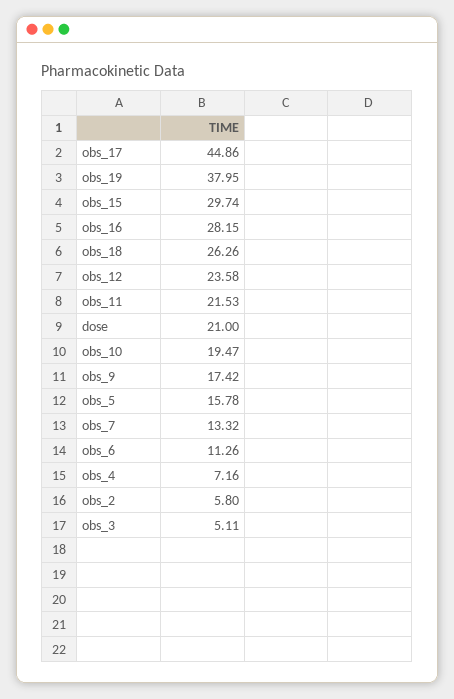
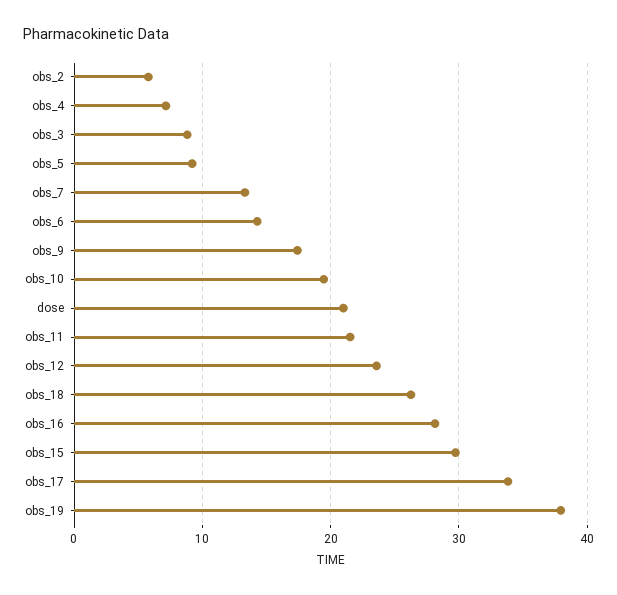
obs_17: 44.86 -> 34
obs_5: 15.78 -> 9
obs_6: 11.26 -> 14
obs_3: 5.11 -> 9

